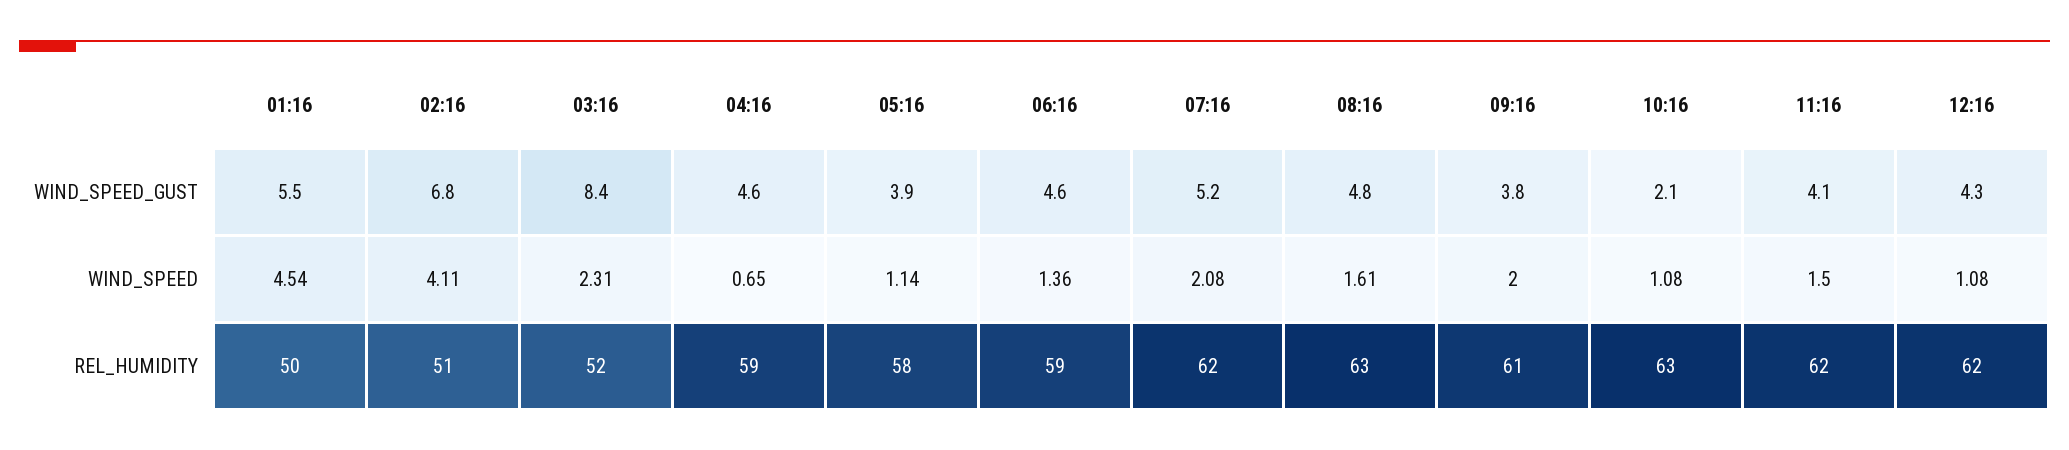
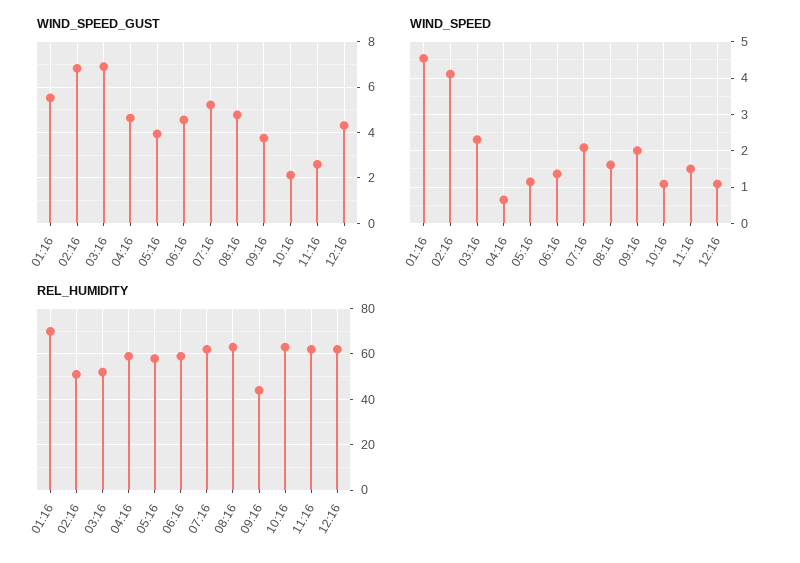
WIND_SPEED_GUST, 03:16: 8.4 -> 7
WIND_SPEED_GUST, 11:16: 4.1 -> 2.5
REL_HUMIDITY, 01:16: 50 -> 70
REL_HUMIDITY, 09:16: 61 -> 45

